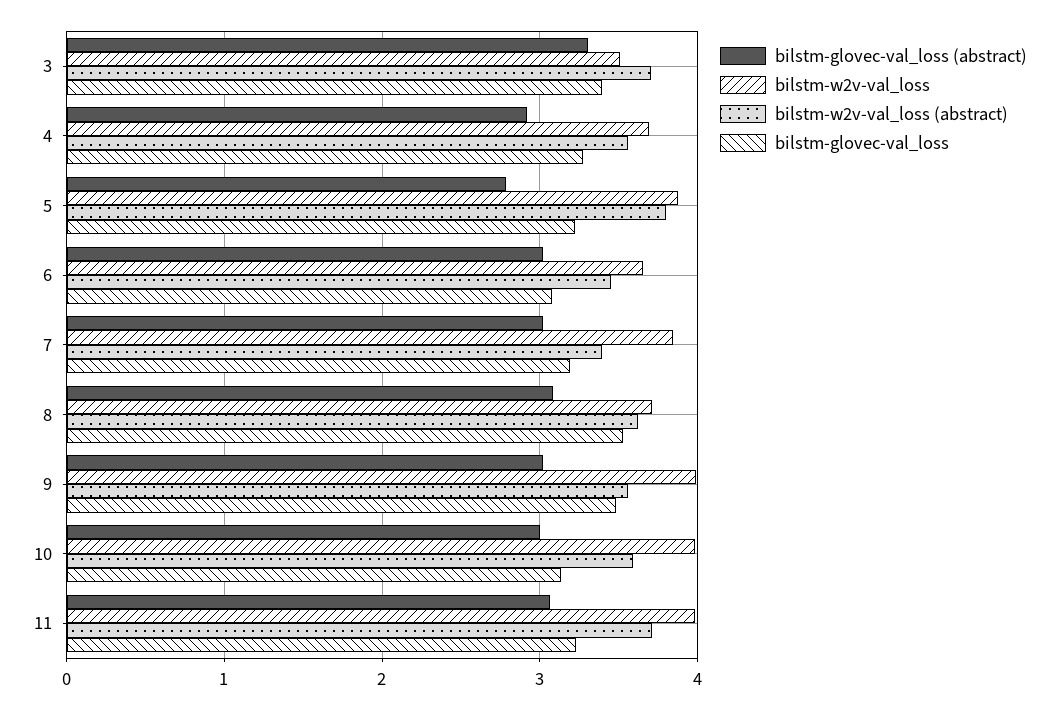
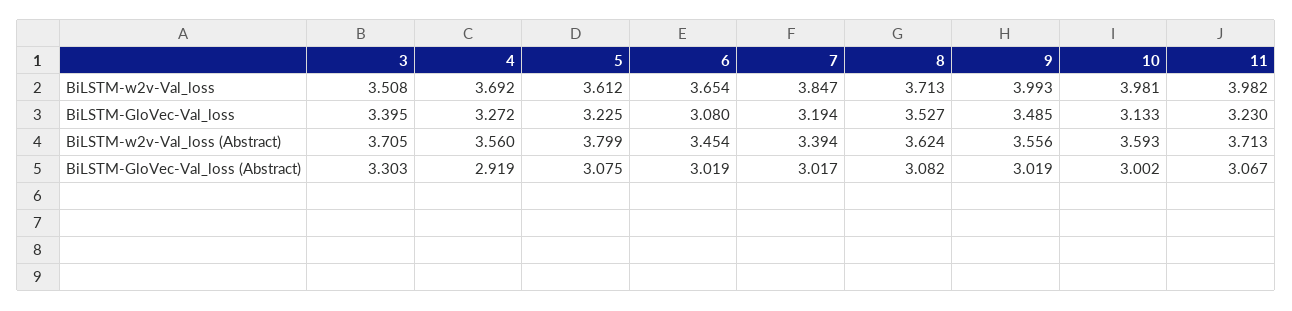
bilstm-glovec-val_loss (abstract), 5: 2.8 -> 3.075
bilstm-w2v-val_loss, 5: 3.9 -> 3.612

